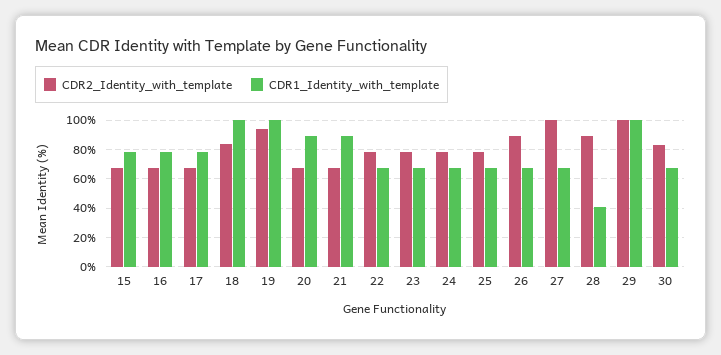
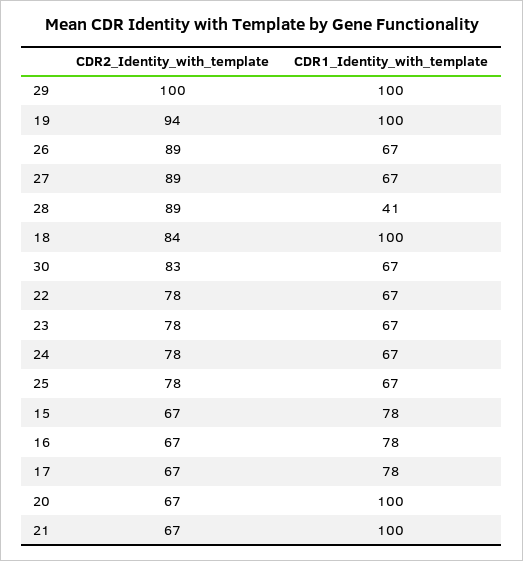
CDR1_Identity_with_template, 20: 90 -> 100
CDR1_Identity_with_template, 21: 90 -> 100
CDR2_Identity_with_template, 27: 100 -> 89

